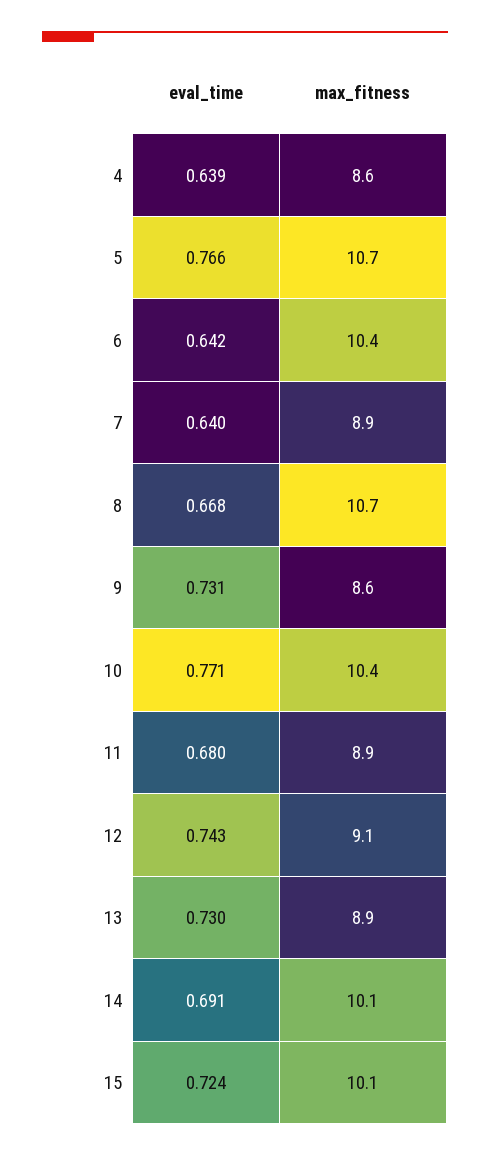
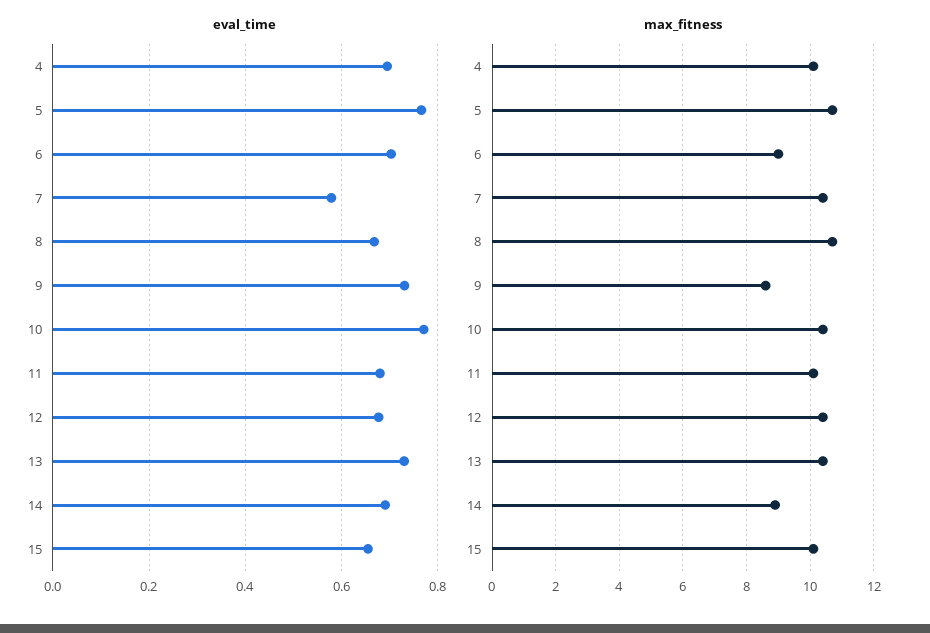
eval_time, 4: 0.639 -> 0.7
max_fitness, 4: 8.6 -> 10
eval_time, 6: 0.642 -> 0.7
max_fitness, 6: 10.4 -> 9
eval_time, 7: 0.64 -> 0.58
max_fitness, 7: 8.9 -> 10.5
max_fitness, 11: 8.9 -> 10
eval_time, 12: 0.743 -> 0.68
max_fitness, 12: 9.1 -> 10.5
max_fitness, 13: 8.9 -> 10.5
max_fitness, 14: 10.1 -> 9
eval_time, 15: 0.724 -> 0.66

